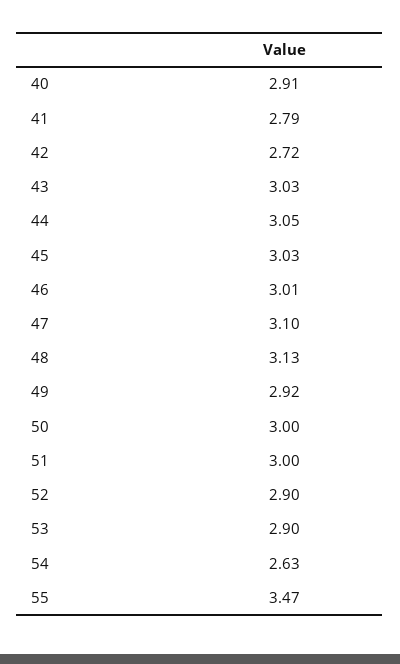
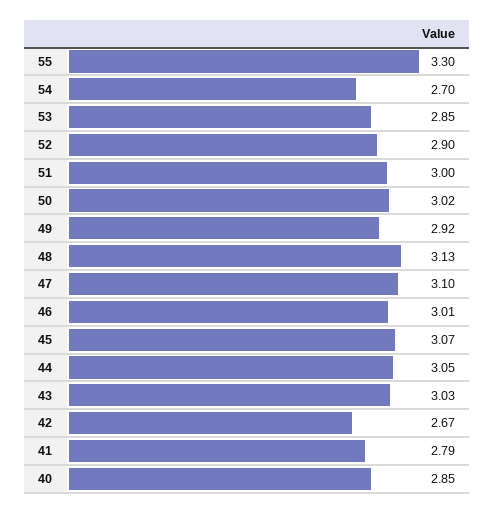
40: 2.91 -> 2.85
42: 2.72 -> 2.67
45: 3.03 -> 3.07
50: 3 -> 3.02
53: 2.9 -> 2.85
54: 2.63 -> 2.7
55: 3.47 -> 3.3

